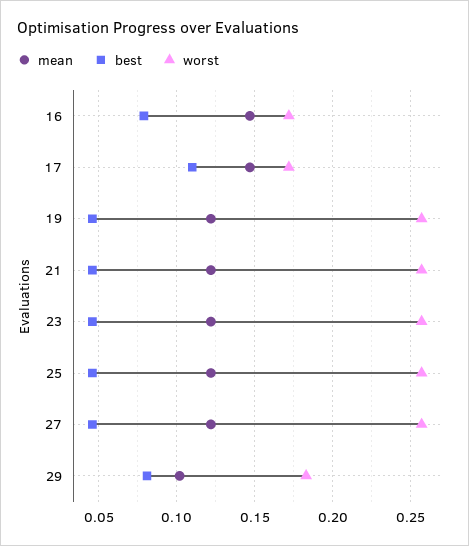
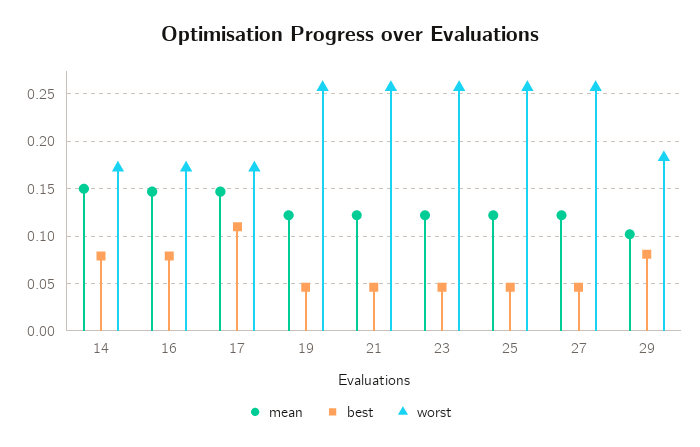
mean, 14: none -> 0.15
best, 14: none -> 0.08
worst, 14: none -> 0.17

